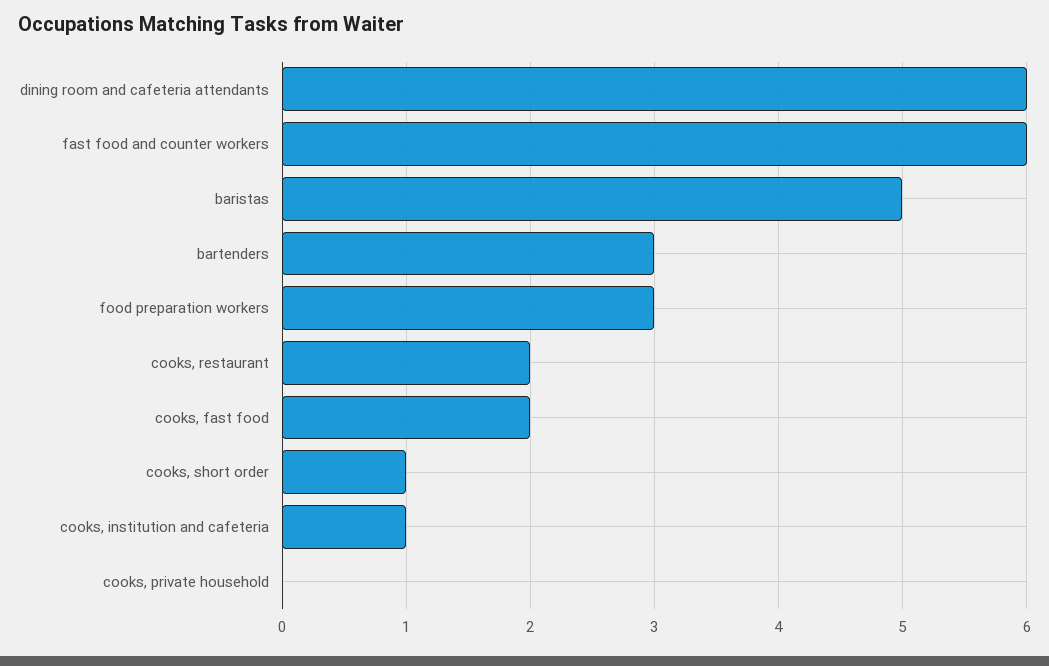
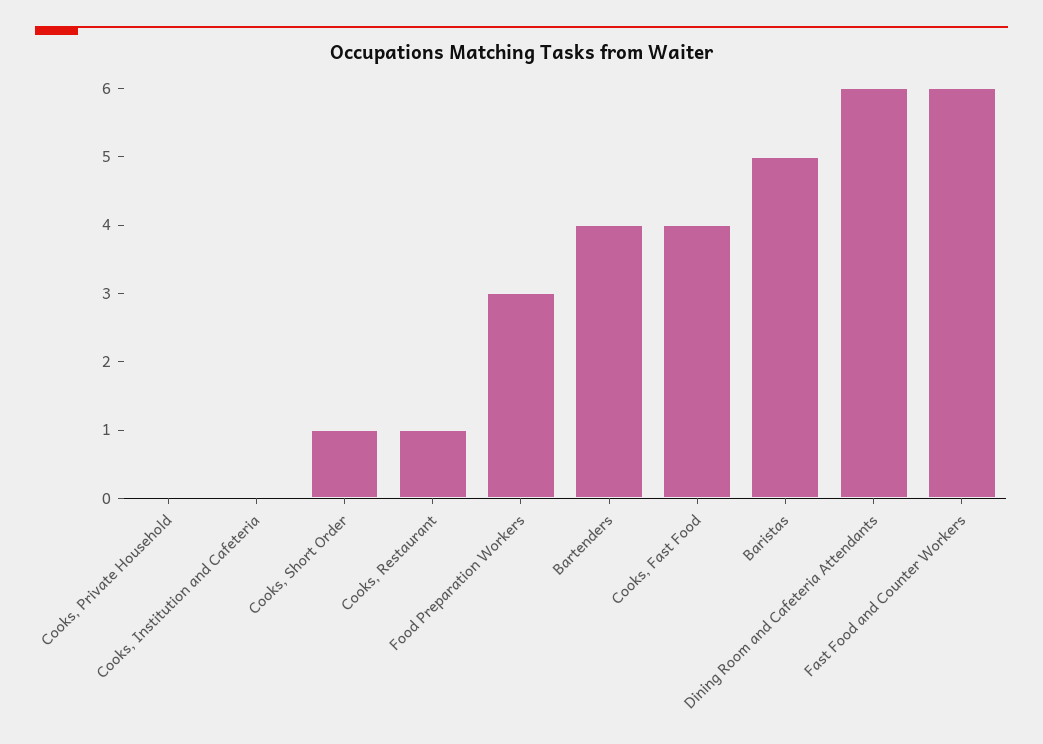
bartenders: 3 -> 4
cooks, restaurant: 2 -> 1
cooks, fast food: 2 -> 4
cooks, institution and cafeteria: 1 -> 0

